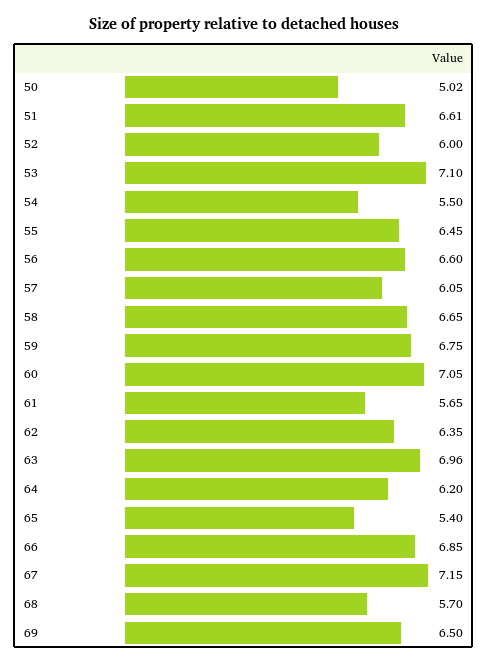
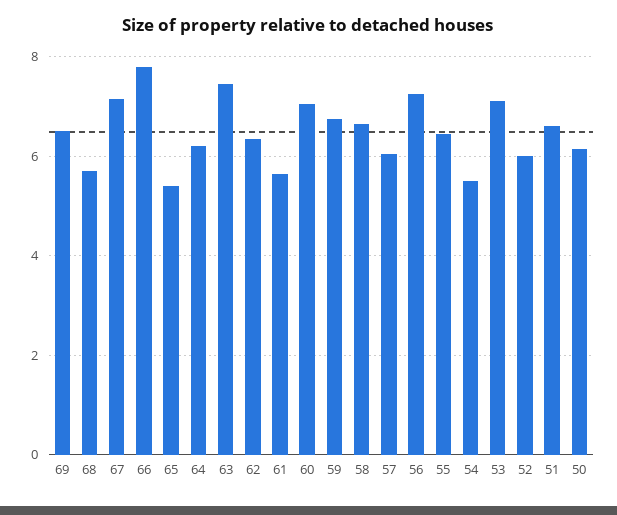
50: 5.02 -> 6.2
56: 6.6 -> 7.2
63: 6.96 -> 7.4
66: 6.85 -> 7.8

